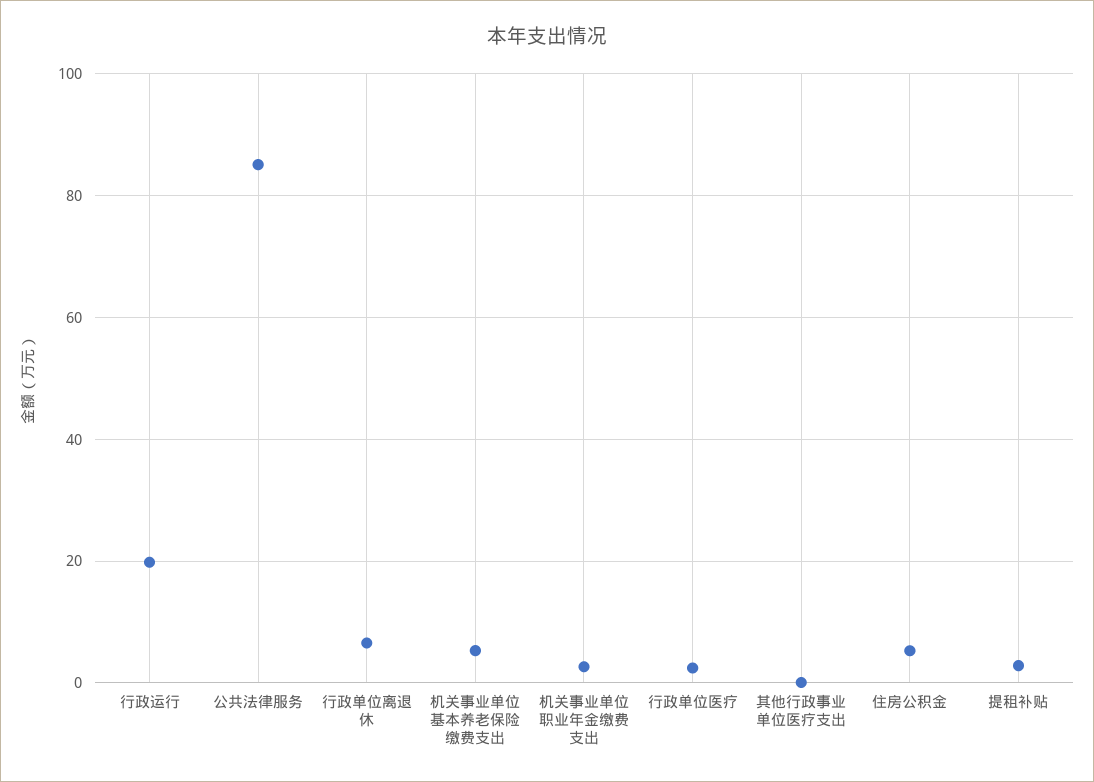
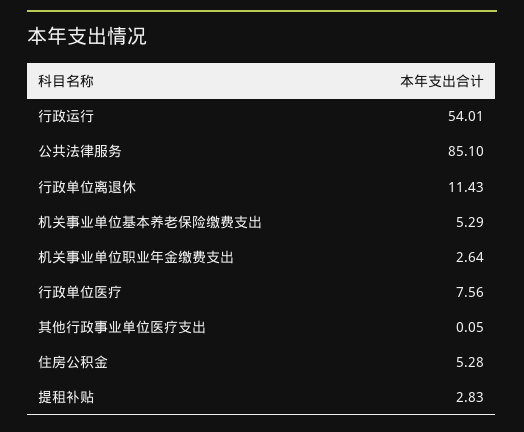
行政运行: 20 -> 54.01
行政单位离退休: 6 -> 11.43
行政单位医疗: 2 -> 7.56

